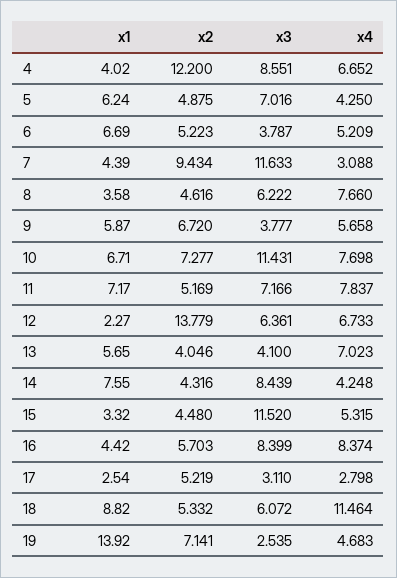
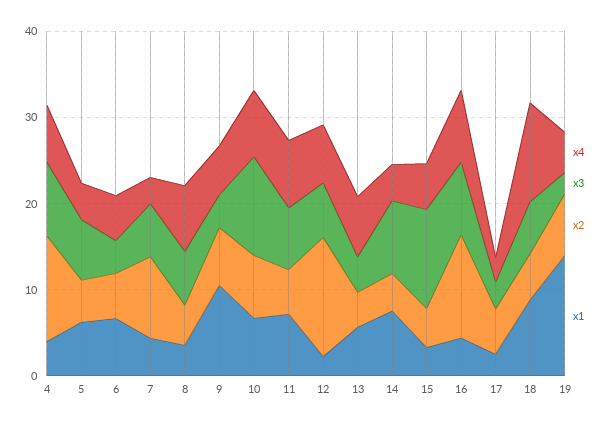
x3, 7: 11.633 -> 6
x1, 9: 5.87 -> 10
x2, 16: 5.703 -> 12

